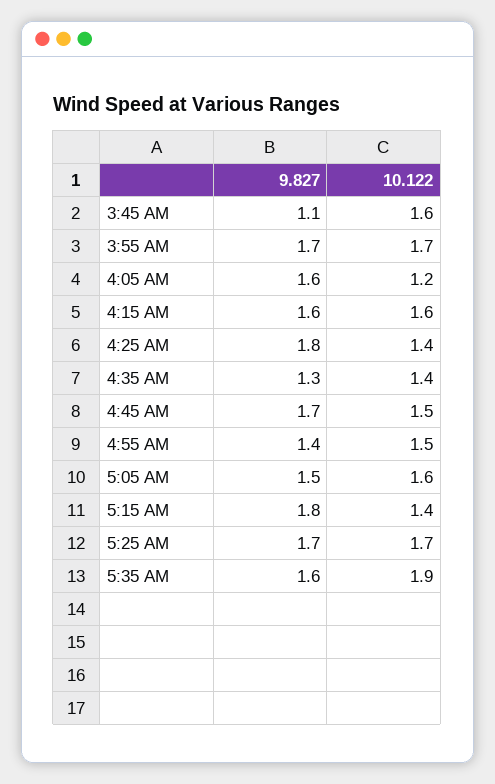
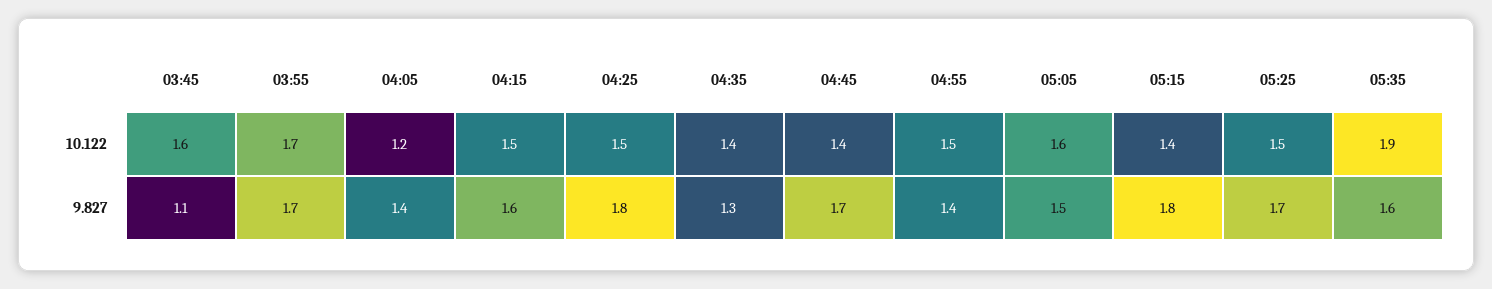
9.827, 4:05 AM: 1.6 -> 1.4
10.122, 4:15 AM: 1.6 -> 1.5
10.122, 4:25 AM: 1.4 -> 1.5
10.122, 4:45 AM: 1.5 -> 1.4
10.122, 5:25 AM: 1.7 -> 1.5

